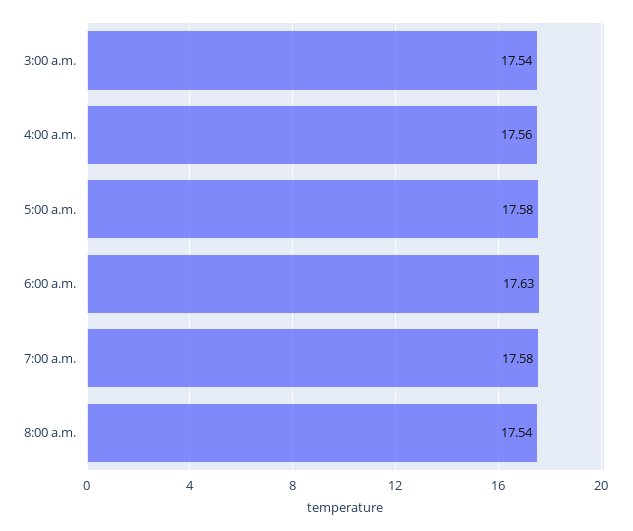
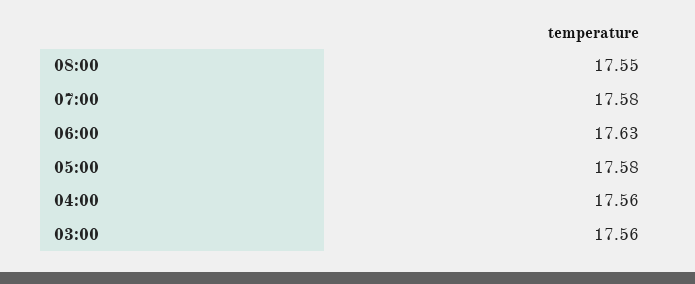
3:00 a.m.: 17.54 -> 17.56
8:00 a.m.: 17.54 -> 17.55

